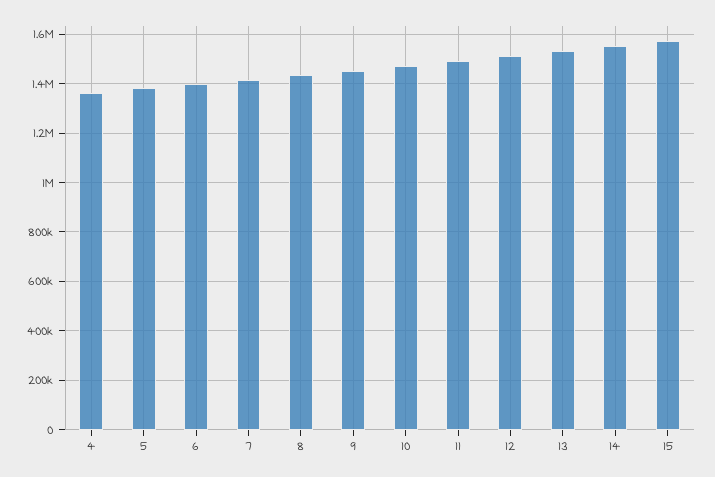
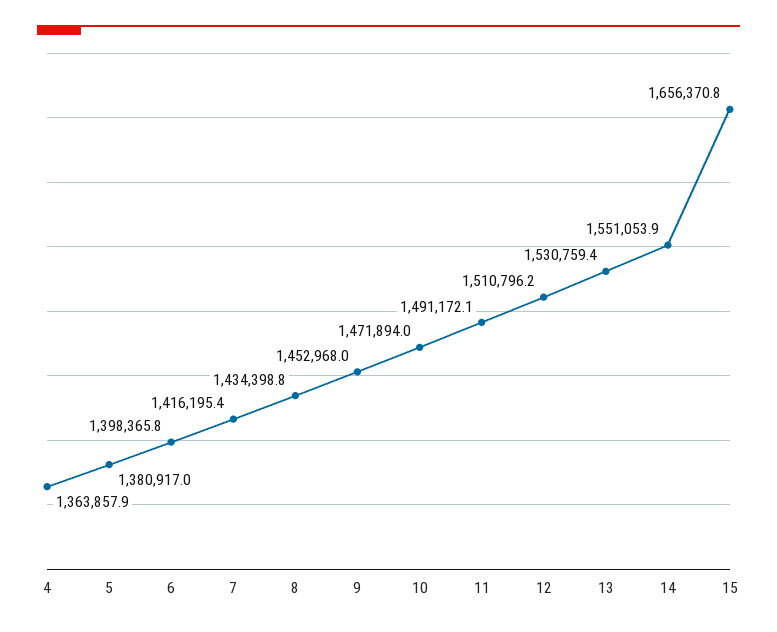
15: 1575000 -> 1656370.8

